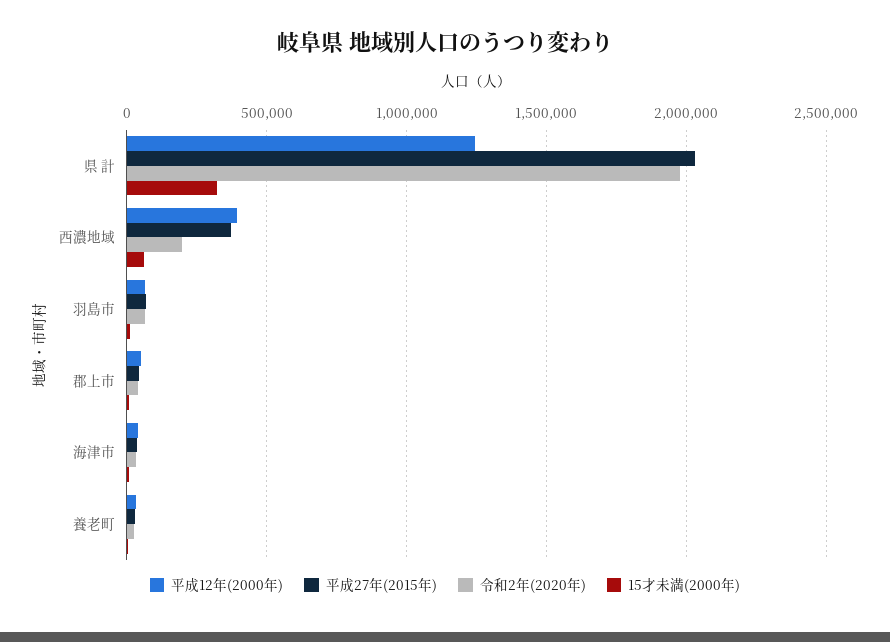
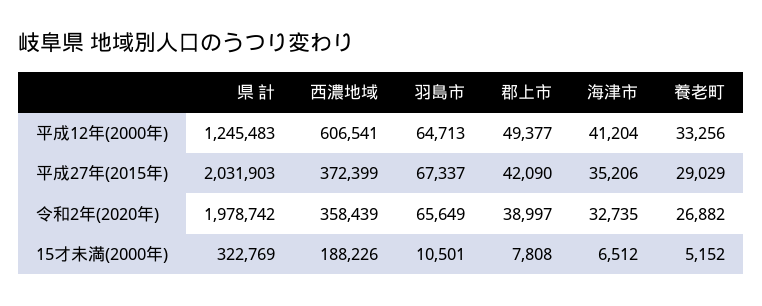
平成12年(2000年), 西濃地域: 400000 -> 606541
令和2年(2020年), 西濃地域: 200000 -> 358439
15才未満(2000年), 西濃地域: 50000 -> 188226

